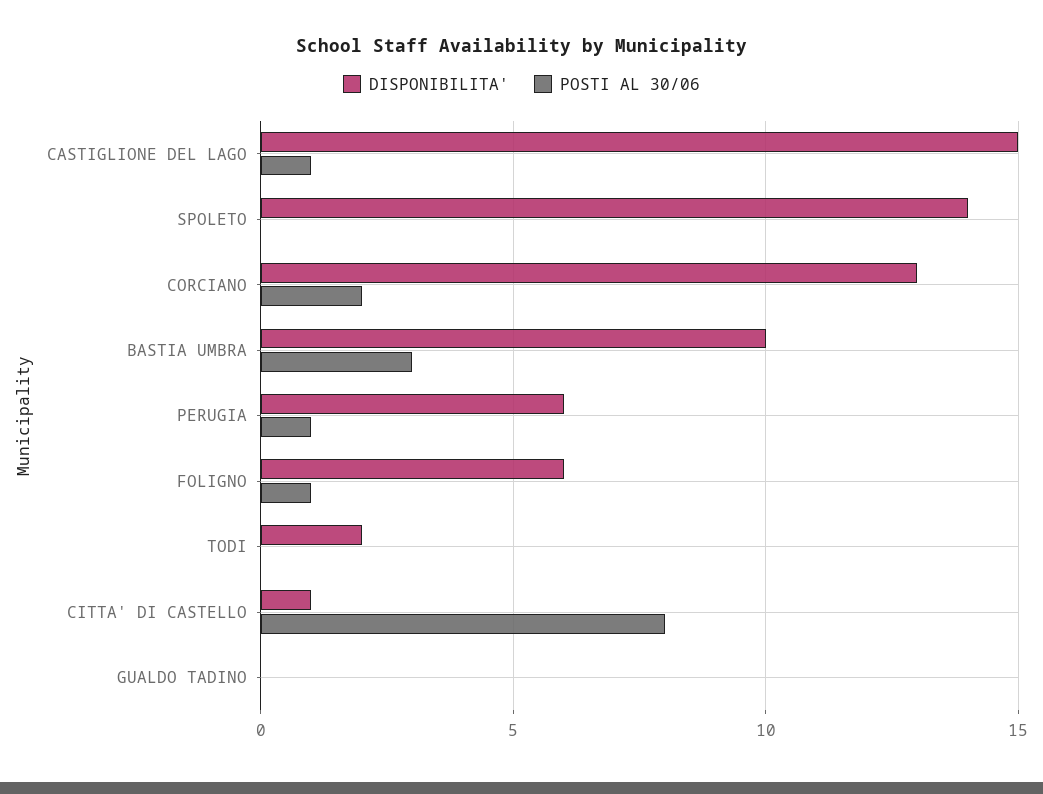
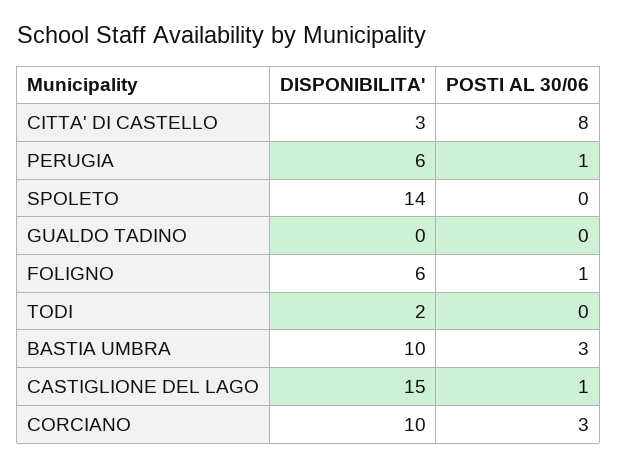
DISPONIBILITA', CORCIANO: 13 -> 10
POSTI AL 30/06, CORCIANO: 2 -> 3
DISPONIBILITA', CITTA' DI CASTELLO: 1 -> 3

